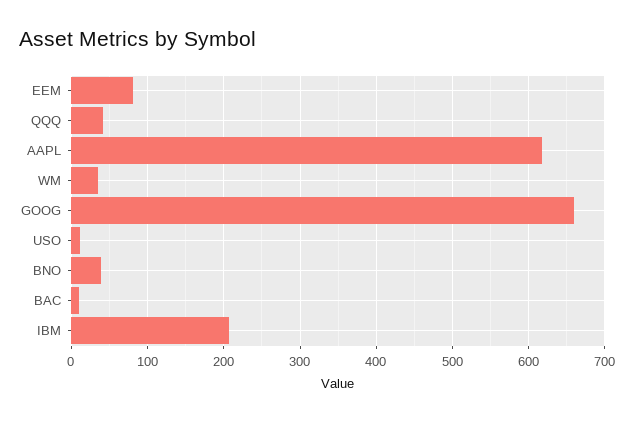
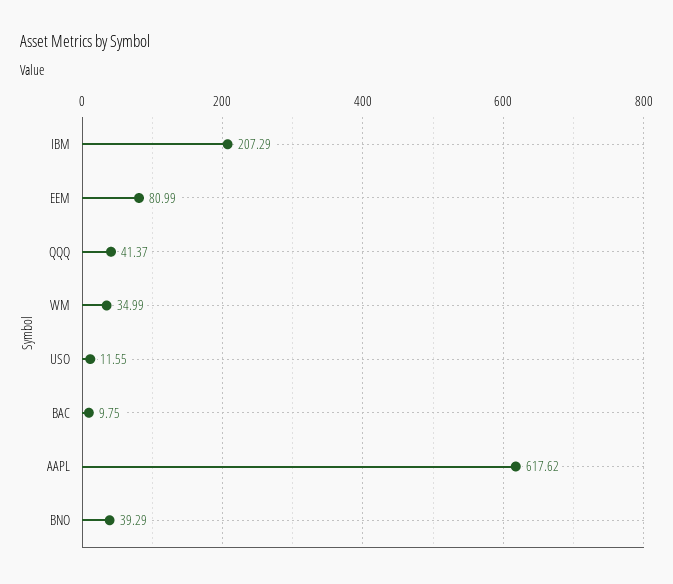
GOOG: 660 -> none

